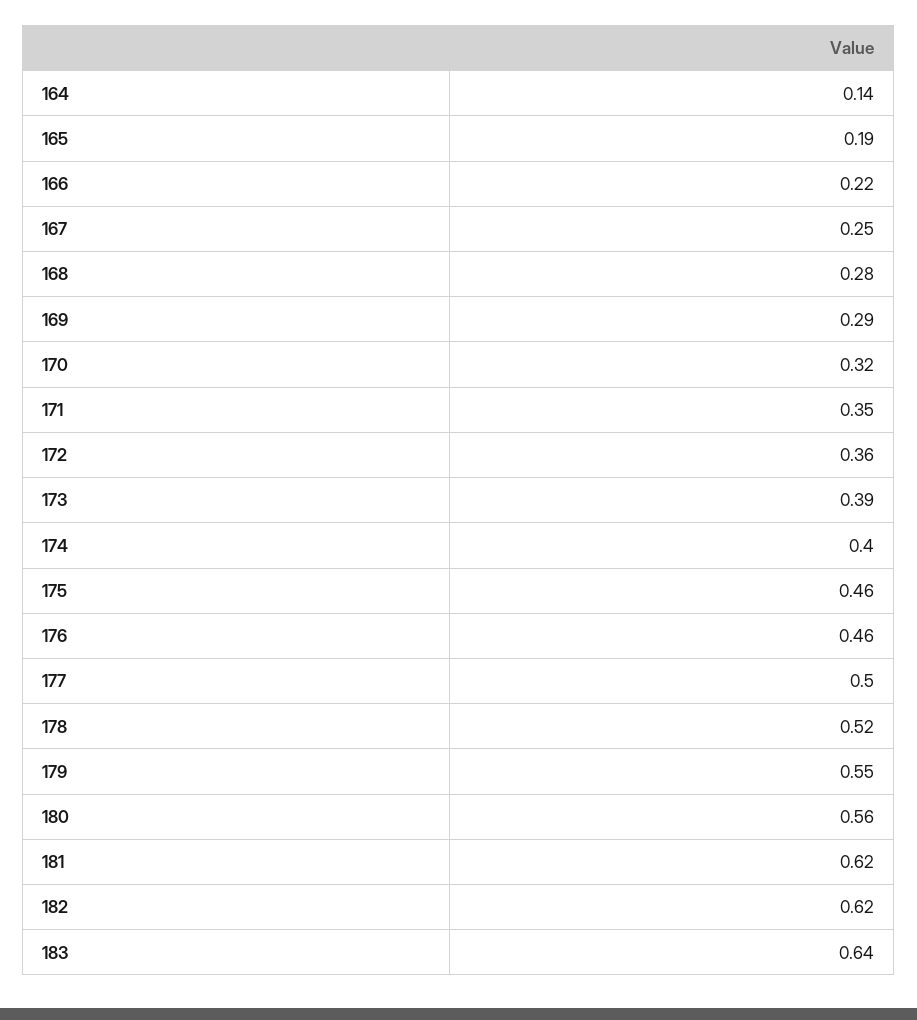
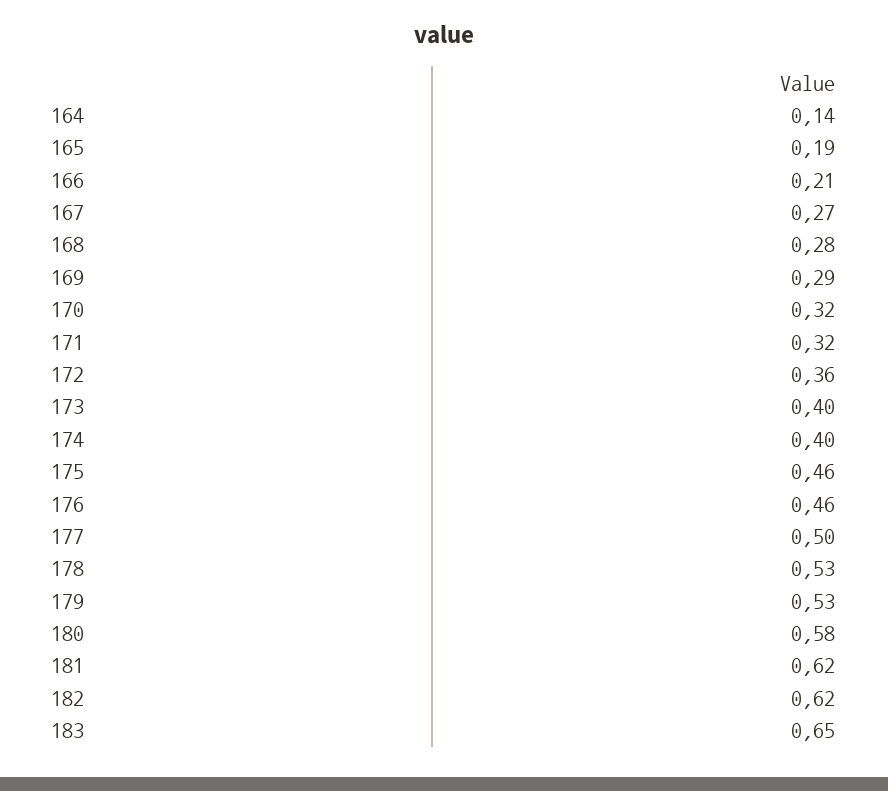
166: 0.22 -> 0.21
167: 0.25 -> 0.27
171: 0.35 -> 0.32
173: 0.39 -> 0.4
178: 0.52 -> 0.53
179: 0.55 -> 0.53
180: 0.56 -> 0.58
183: 0.64 -> 0.65

